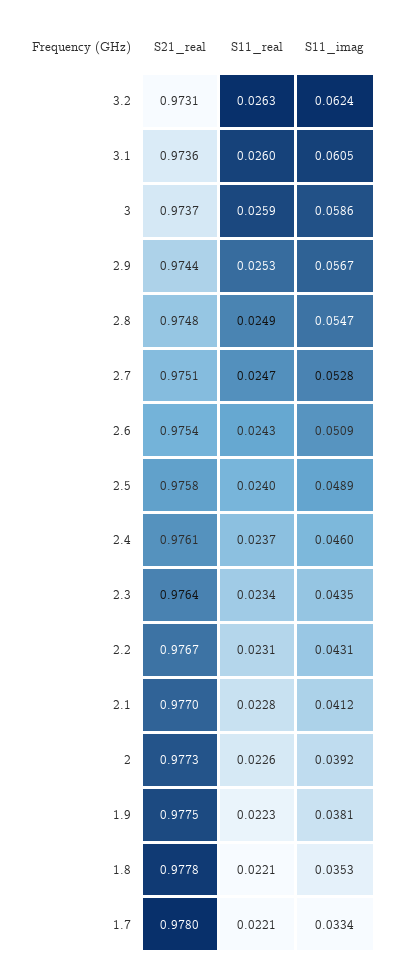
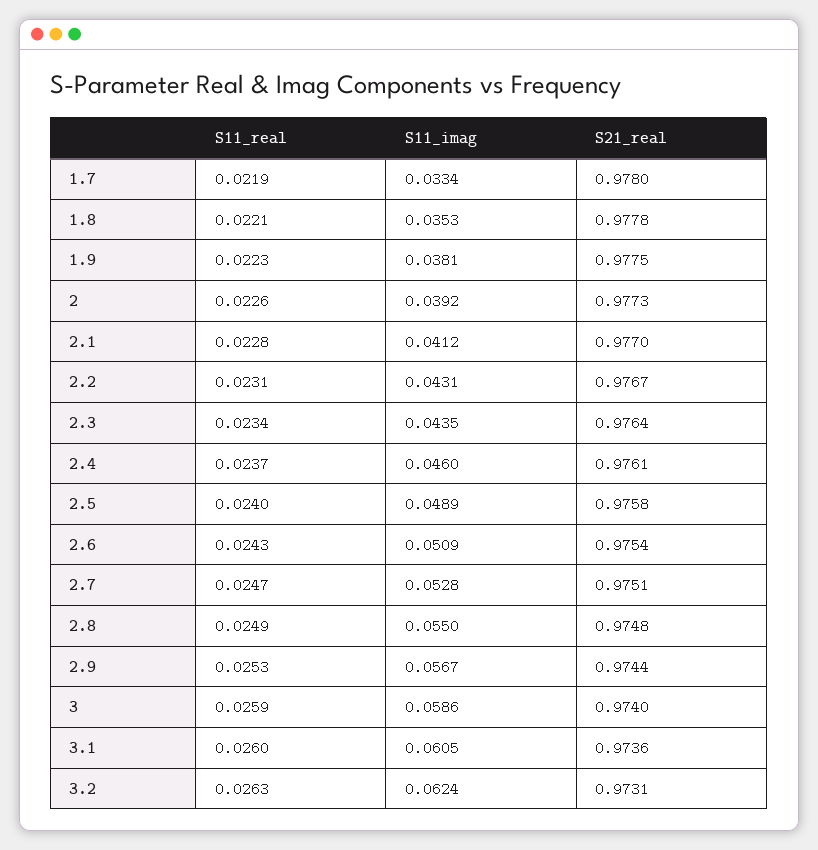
S21_real, 3: 0.9737 -> 0.974
S11_imag, 2.8: 0.0547 -> 0.055
S11_real, 1.7: 0.0221 -> 0.0219

